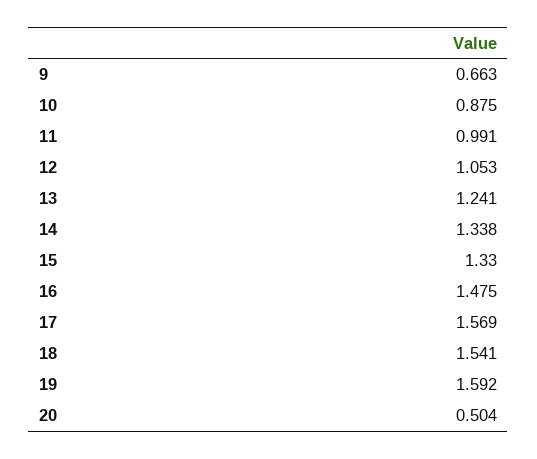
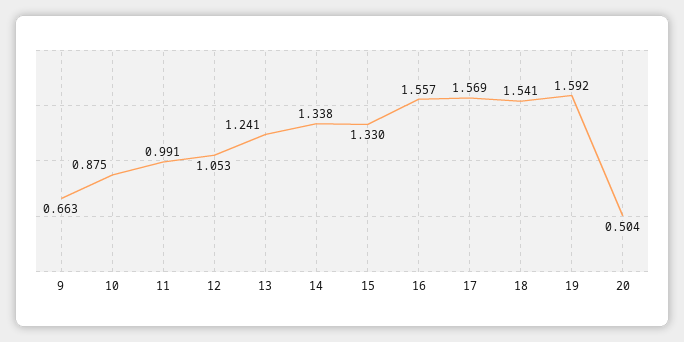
16: 1.475 -> 1.557

